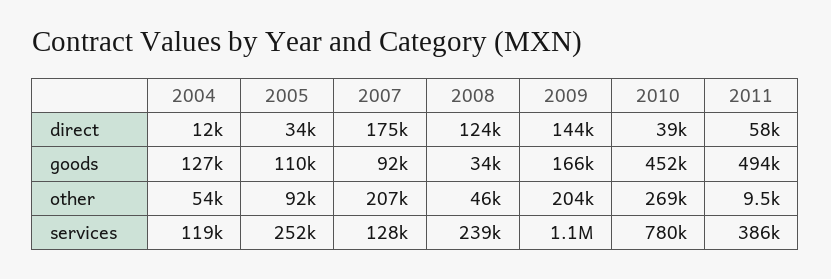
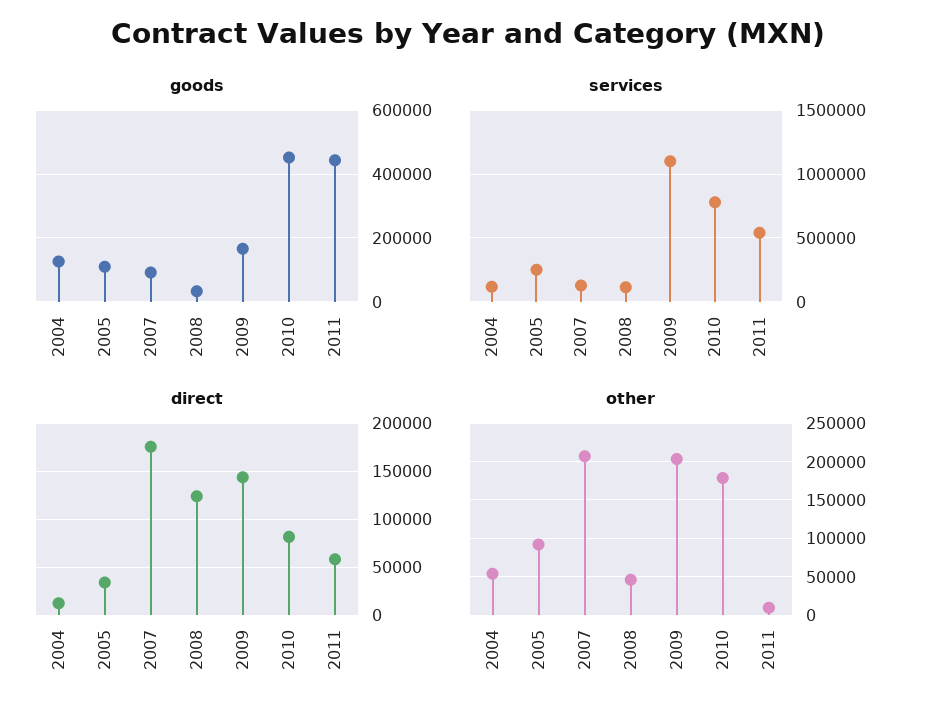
direct, 2010: 39000 -> 80000
goods, 2011: 494000 -> 440000
other, 2010: 269000 -> 180000
services, 2008: 239000 -> 100000
services, 2011: 386000 -> 550000

